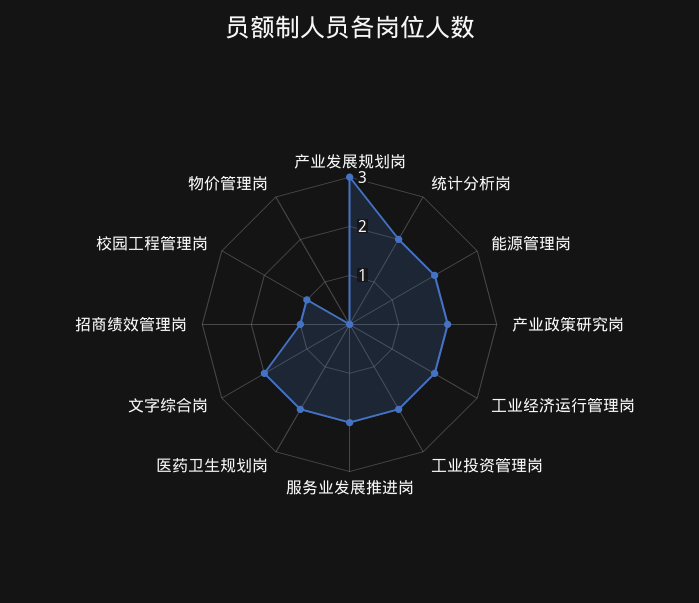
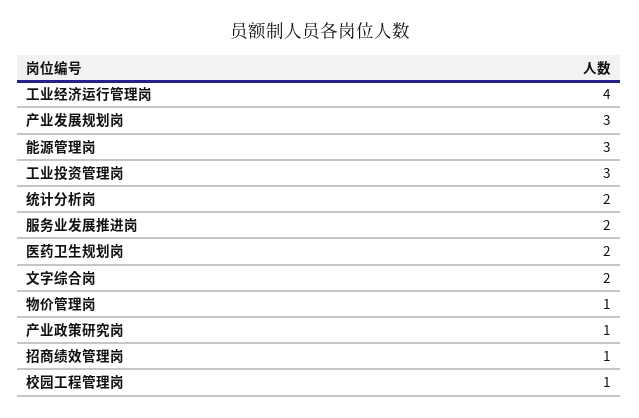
能源管理岗: 2 -> 3
产业政策研究岗: 2 -> 1
工业经济运行管理岗: 2 -> 4
工业投资管理岗: 2 -> 3
物价管理岗: 0 -> 1

